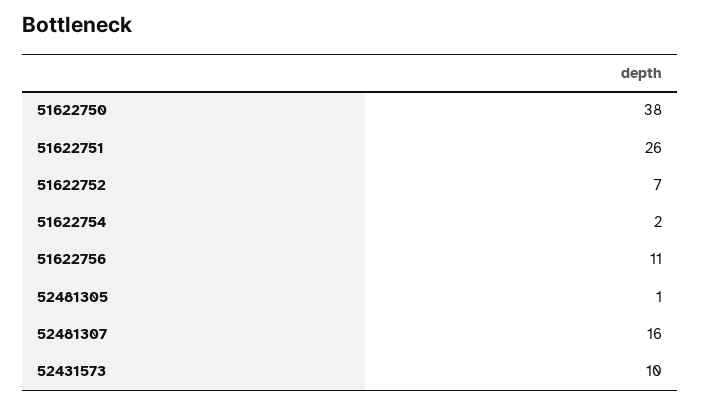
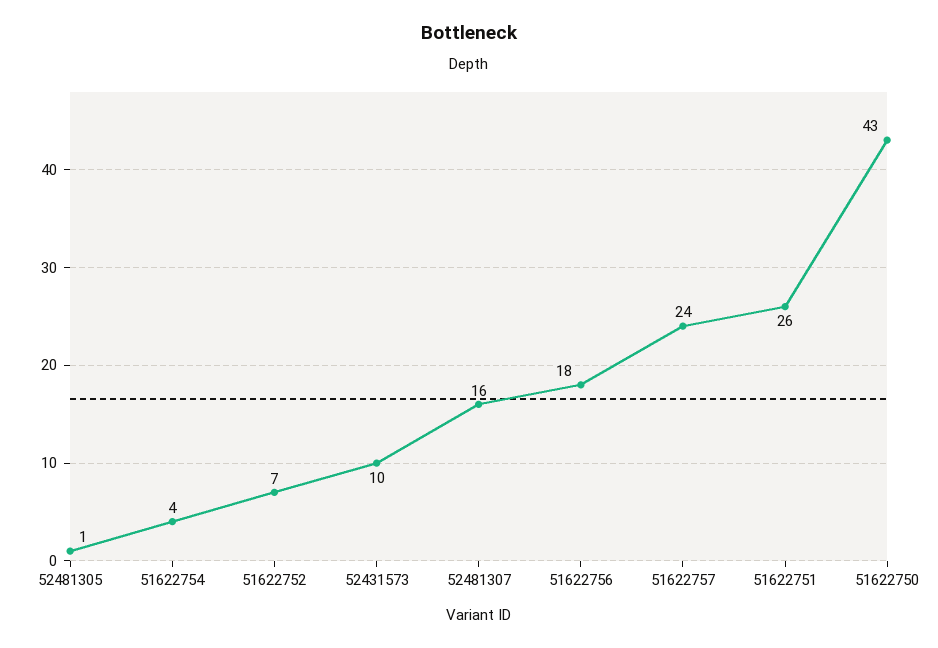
51622750: 38 -> 43
51622754: 2 -> 4
51622756: 11 -> 18
51622757: none -> 24

